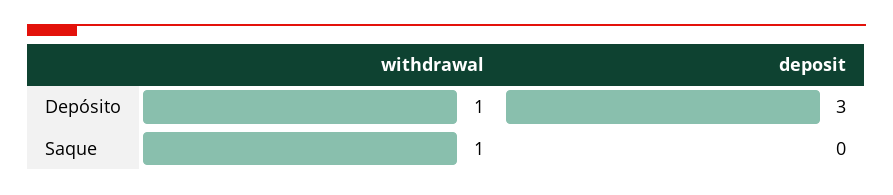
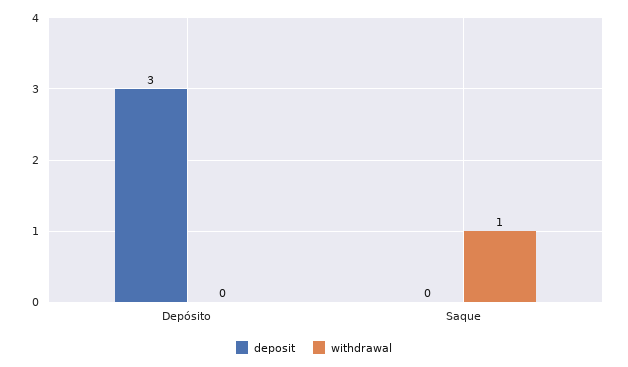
withdrawal, Depósito: 1 -> 0

